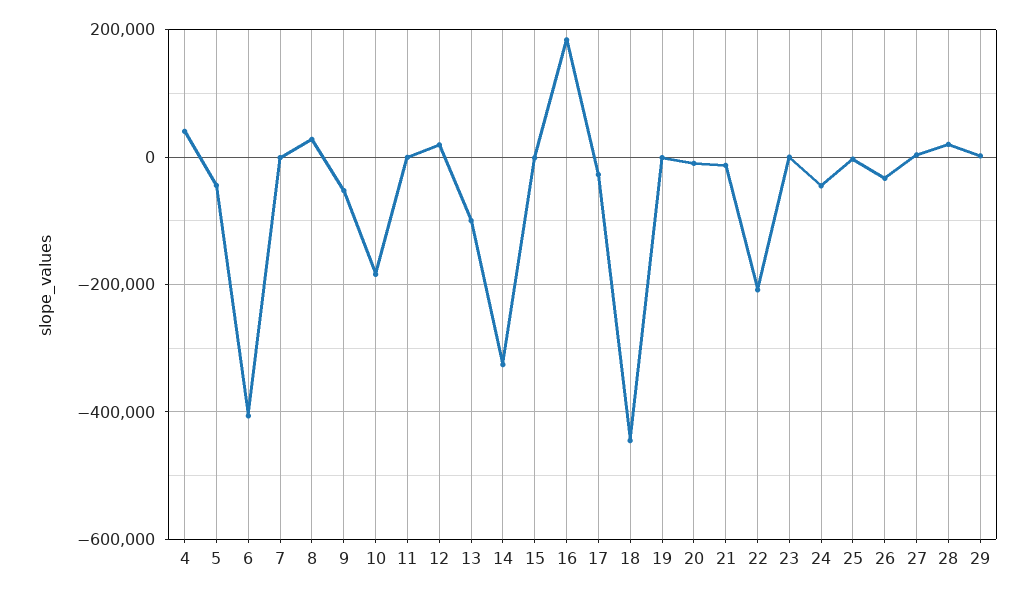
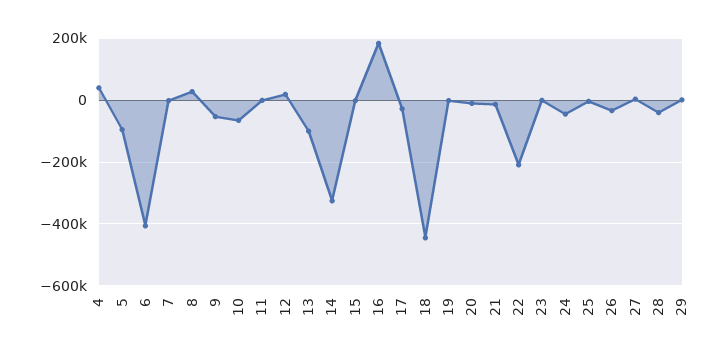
5: -40000 -> -100000
10: -180000 -> -60000
28: 20000 -> -40000

